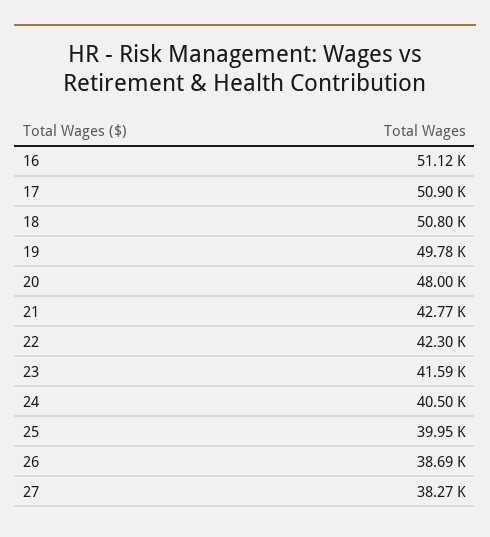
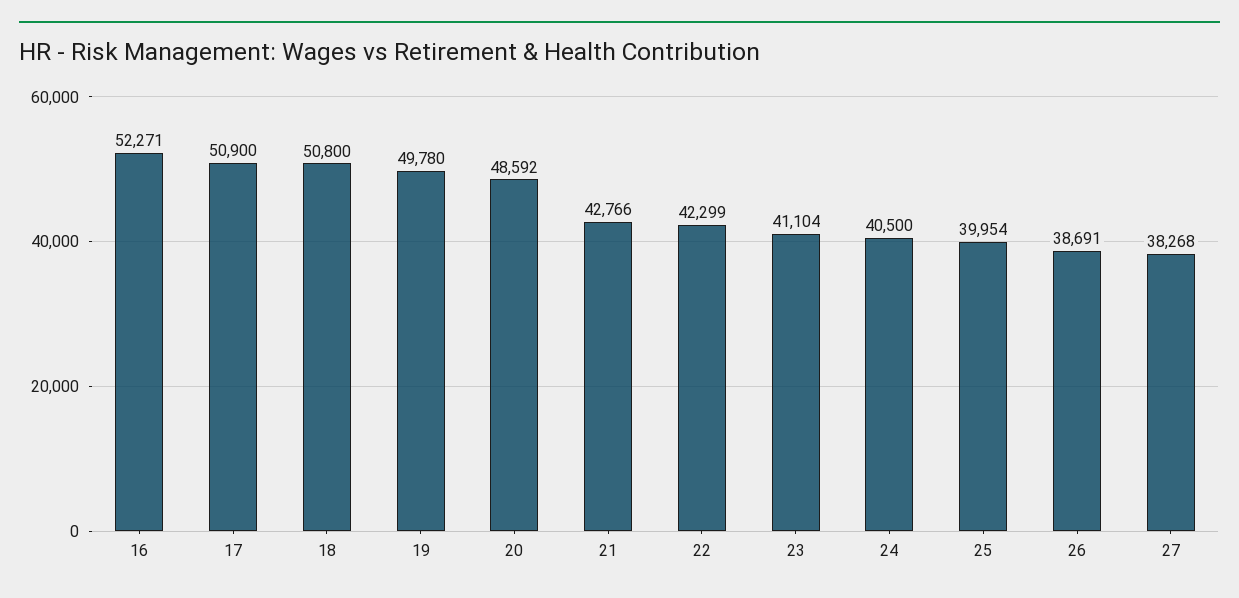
16: 51120 -> 52271
20: 48000 -> 48592
23: 41590 -> 41104

